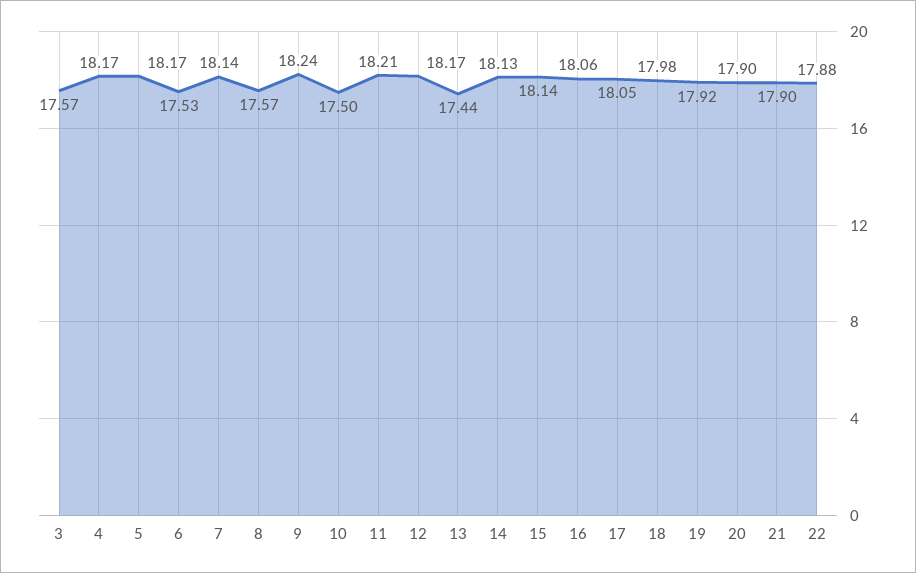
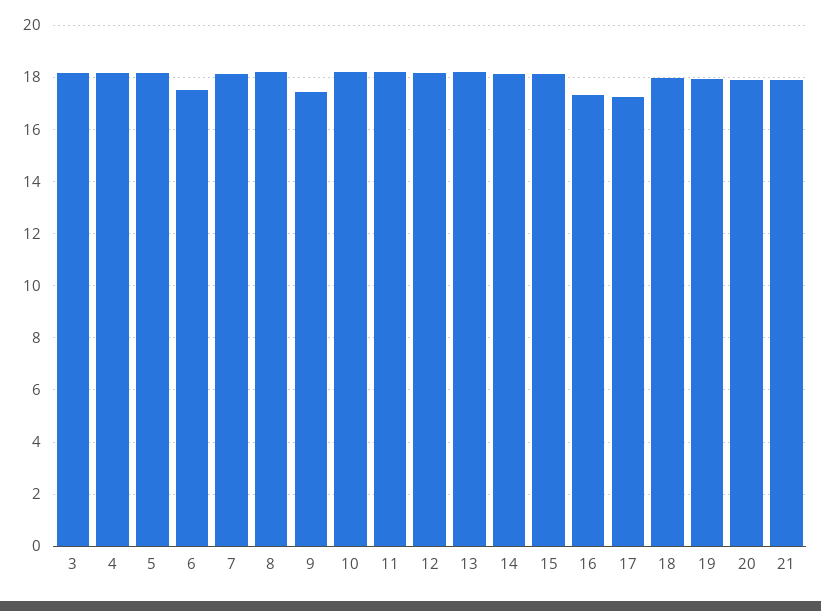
3: 17.57 -> 18.25
8: 17.57 -> 18.25
9: 18.24 -> 17.5
10: 17.5 -> 18.25
13: 17.44 -> 18.25
16: 18.06 -> 17.25
17: 18.05 -> 17.25
22: 17.88 -> none

